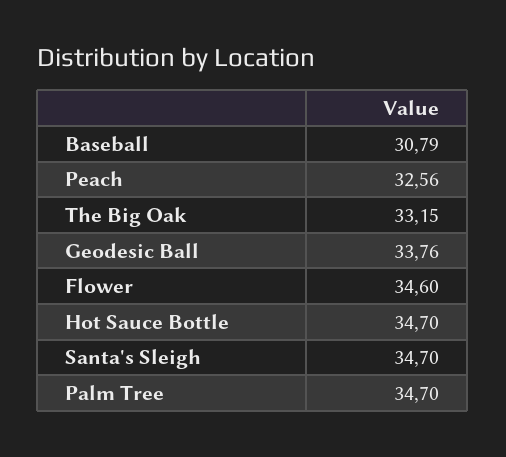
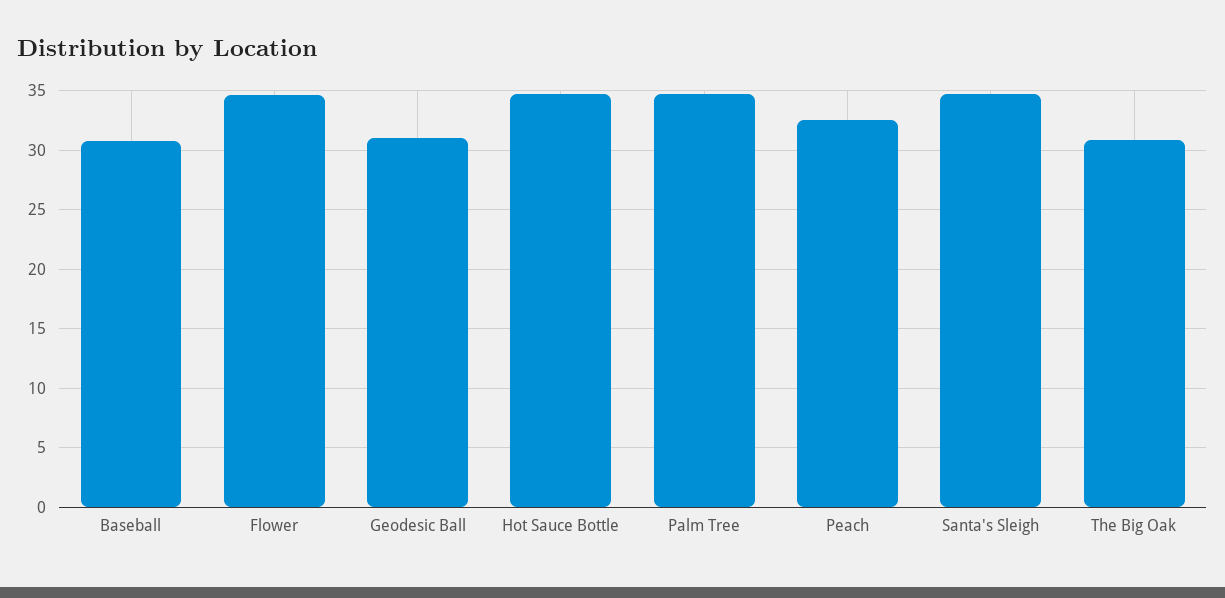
The Big Oak: 33.15 -> 31
Geodesic Ball: 33.76 -> 31

